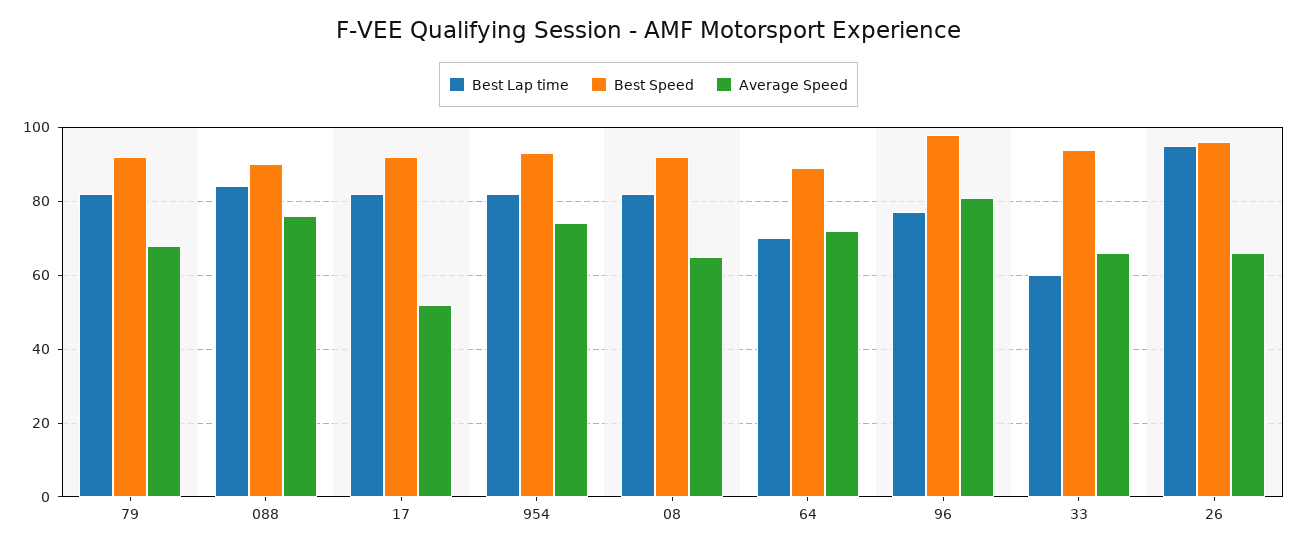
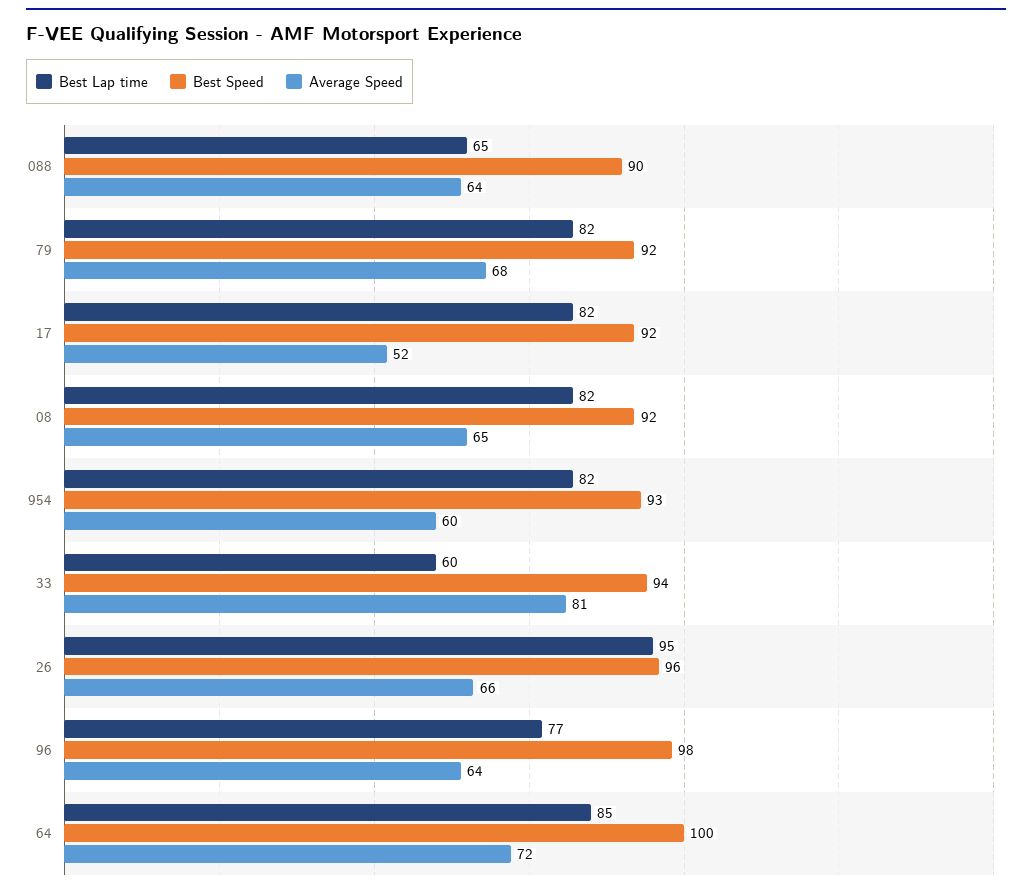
Best Lap time, 088: 85 -> 65
Average Speed, 088: 75 -> 64
Average Speed, 954: 75 -> 60
Best Lap time, 64: 70 -> 85
Best Speed, 64: 90 -> 100
Average Speed, 96: 80 -> 64
Average Speed, 33: 65 -> 81

